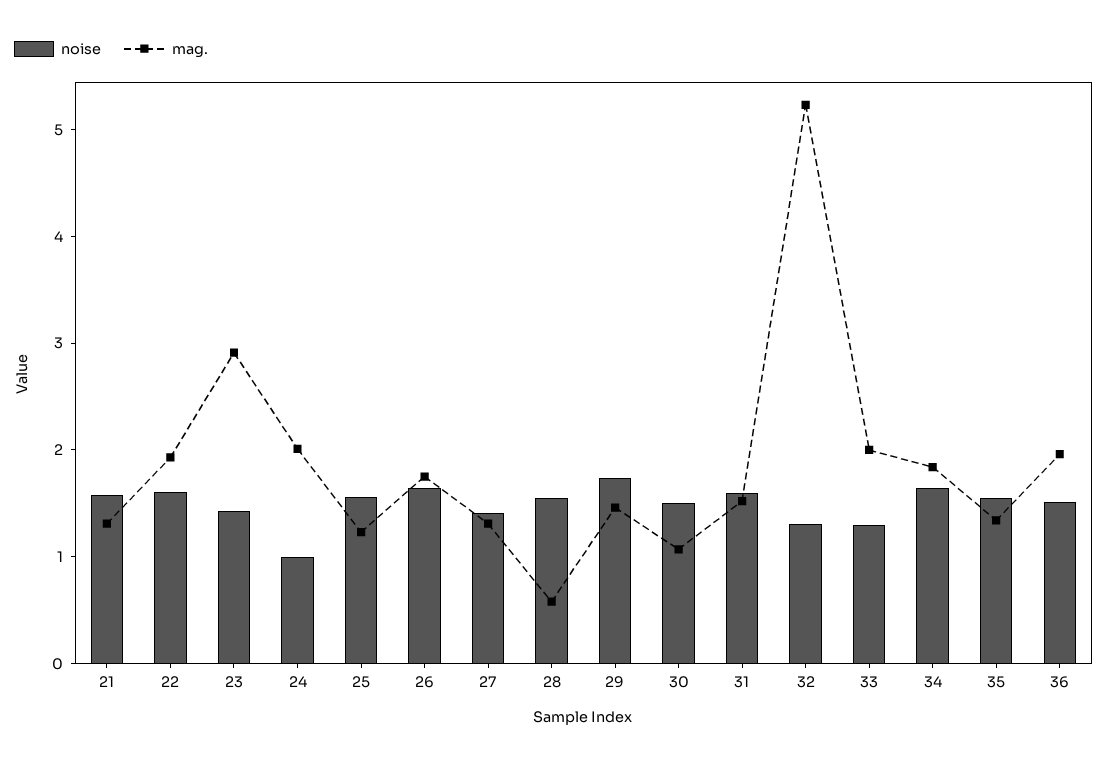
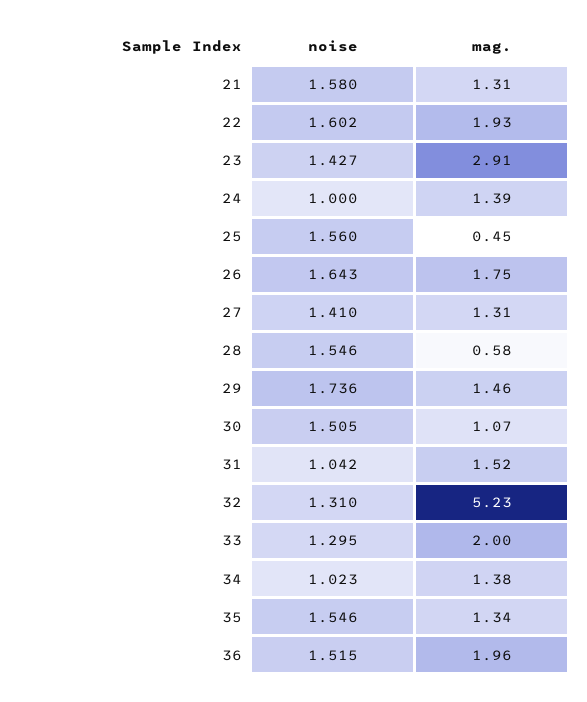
mag., 24: 2 -> 1.39
mag., 25: 1.2 -> 0.45
noise, 31: 1.6 -> 1.042
noise, 34: 1.6 -> 1.023
mag., 34: 1.8 -> 1.38

